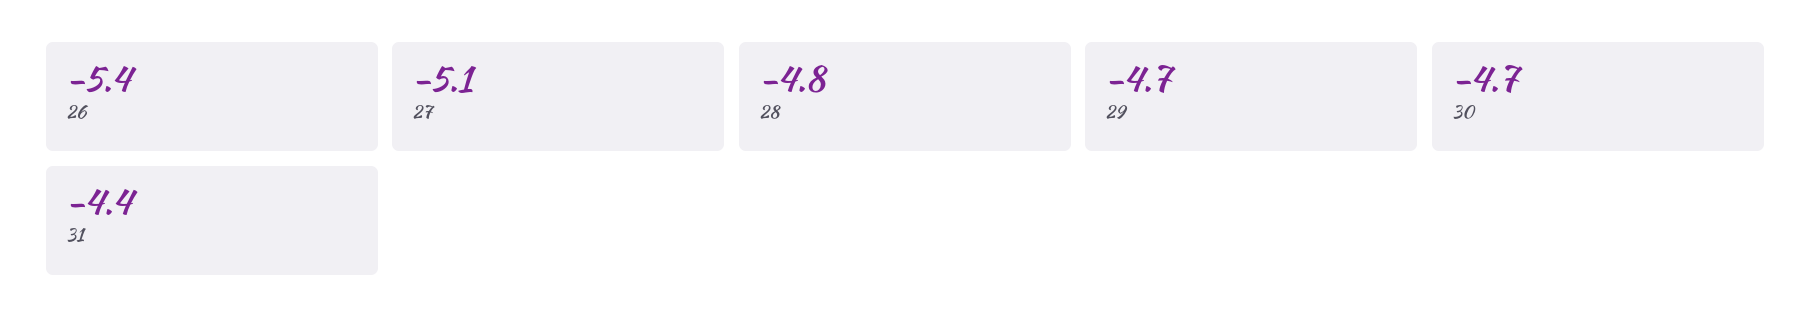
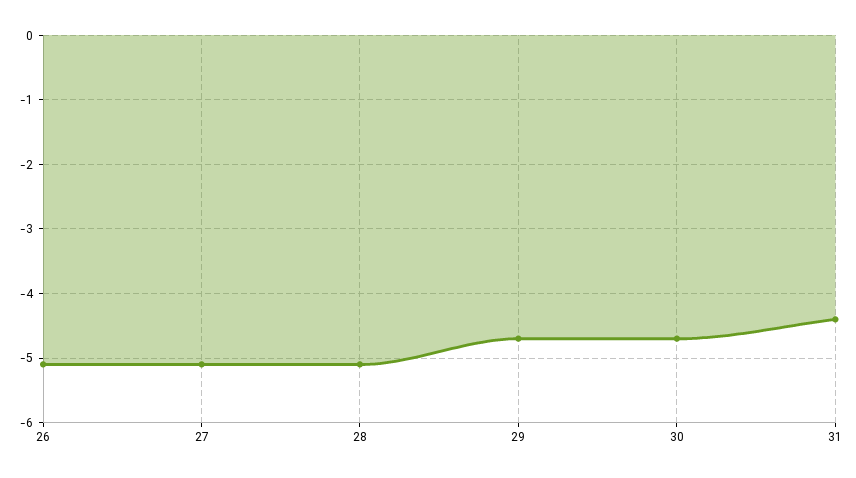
26: -5.4 -> -5.1
28: -4.8 -> -5.1

